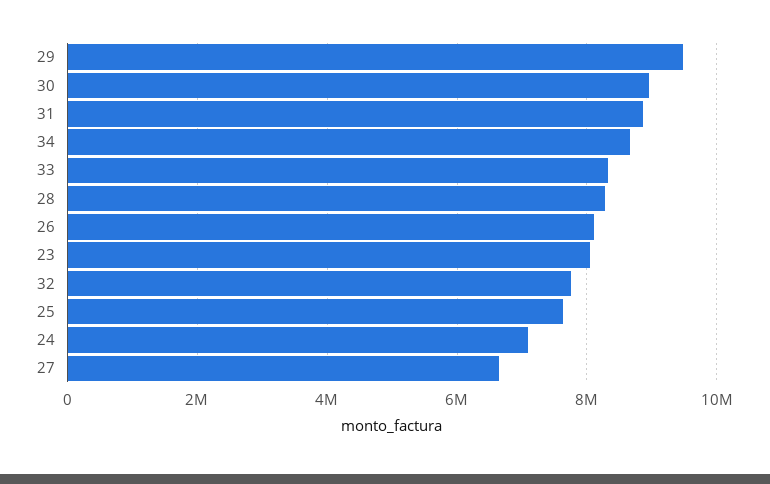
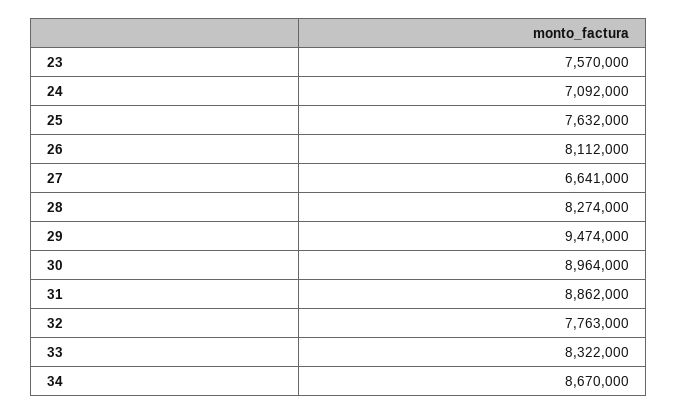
23: 8000000 -> 7570000

